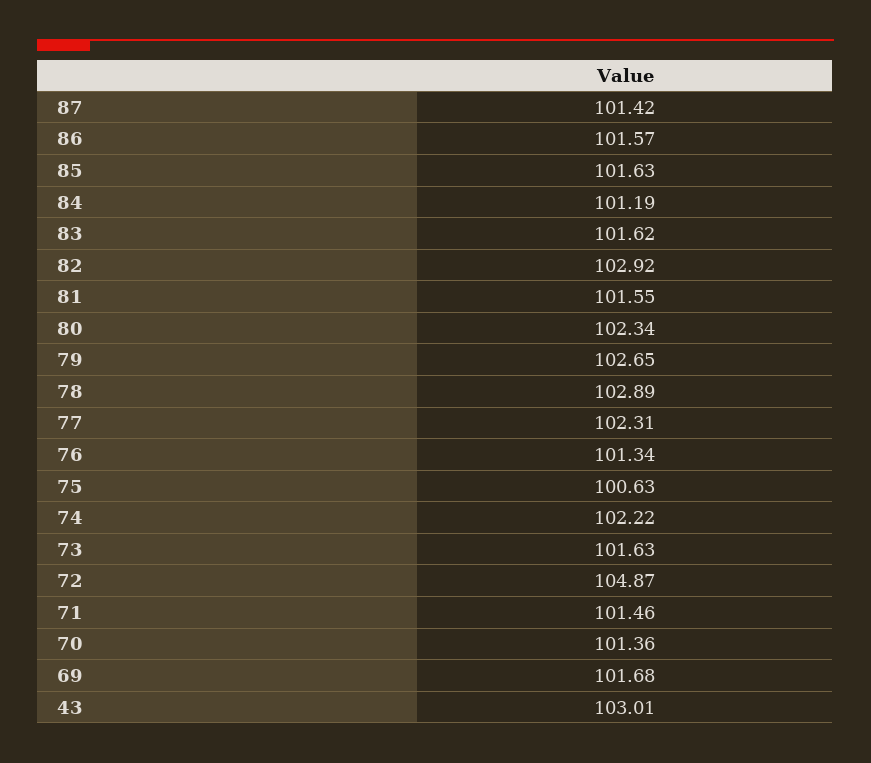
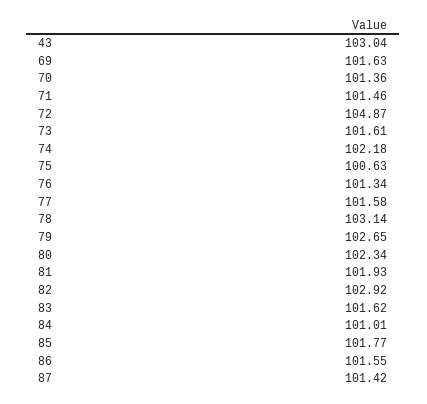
86: 101.57 -> 101.55
85: 101.63 -> 101.77
84: 101.19 -> 101.01
81: 101.55 -> 101.93
78: 102.89 -> 103.14
77: 102.31 -> 101.58
74: 102.22 -> 102.18
73: 101.63 -> 101.61
69: 101.68 -> 101.63
43: 103.01 -> 103.04

